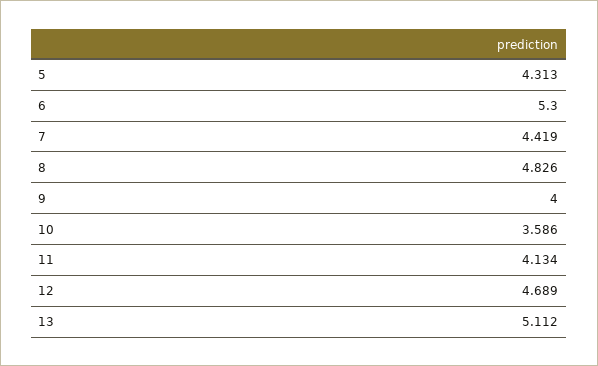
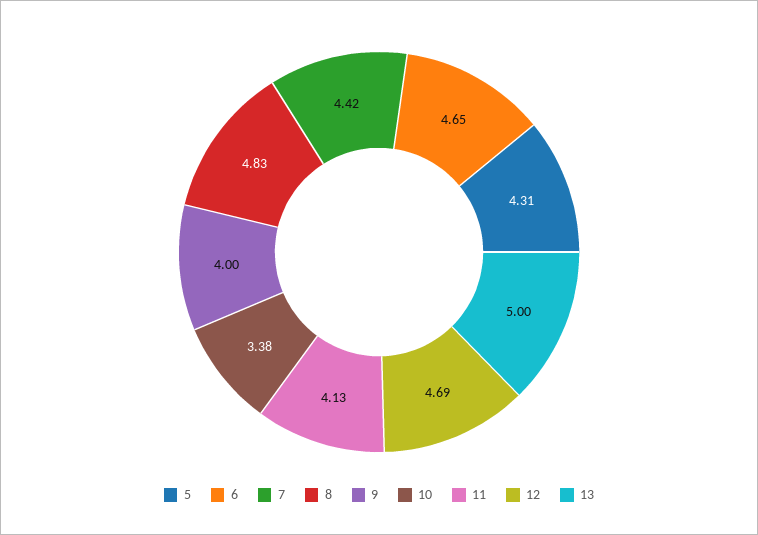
6: 5.3 -> 4.65
10: 3.586 -> 3.38
13: 5.112 -> 5

